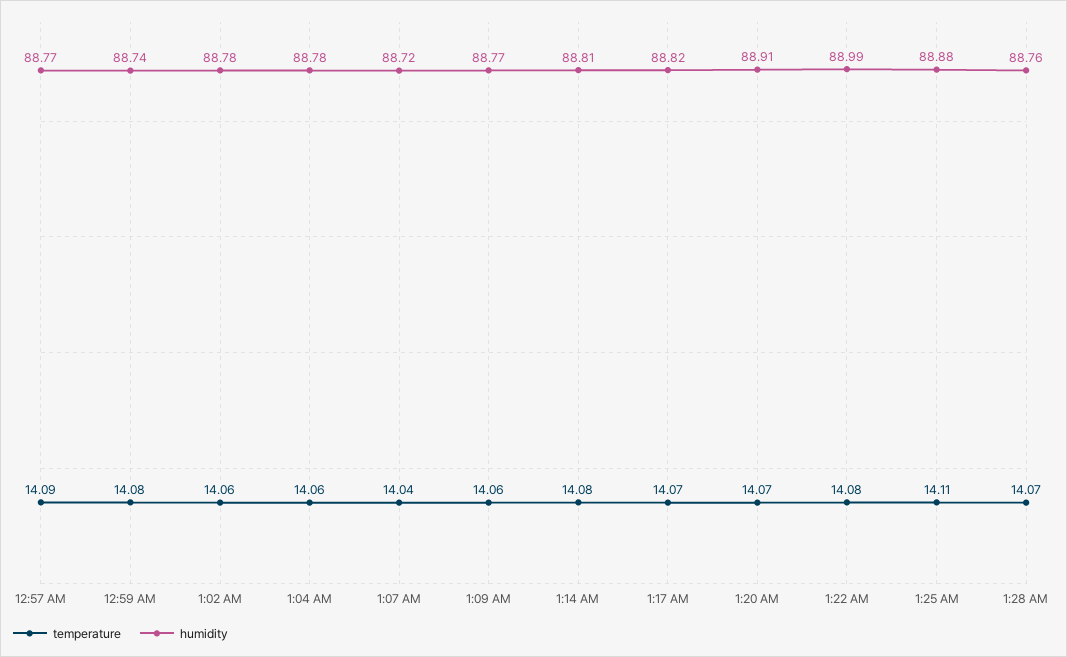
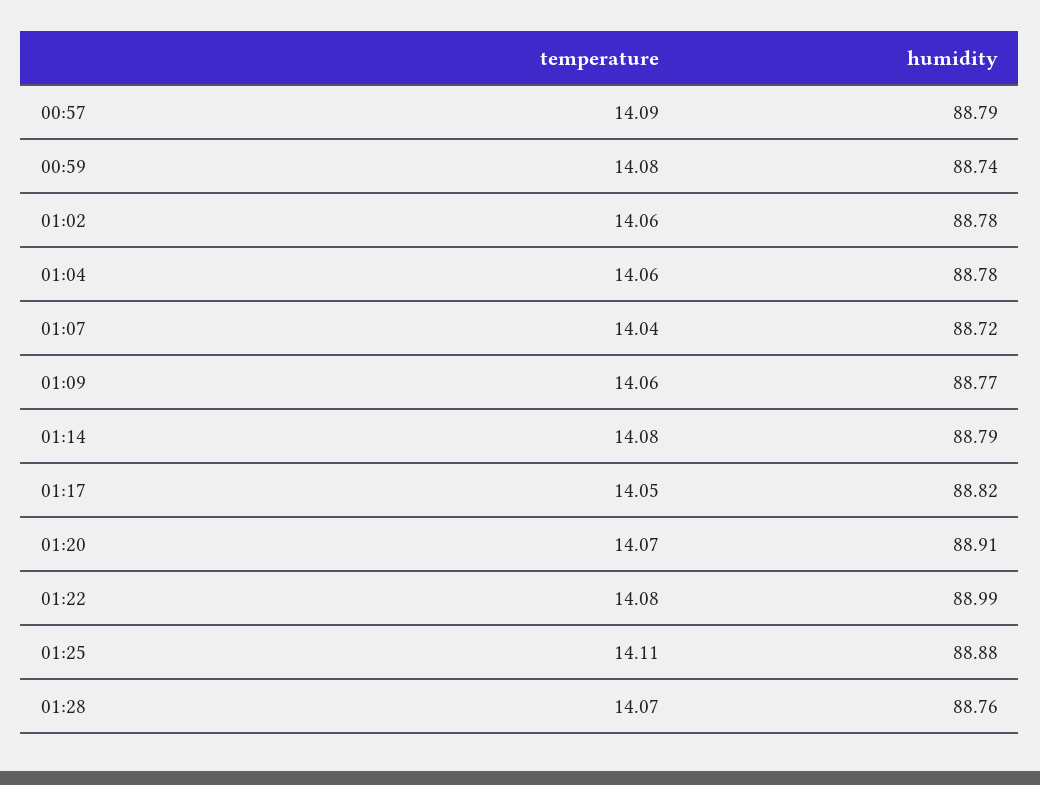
humidity, 12:57 AM: 88.77 -> 88.79
humidity, 1:14 AM: 88.81 -> 88.79
temperature, 1:17 AM: 14.07 -> 14.05

